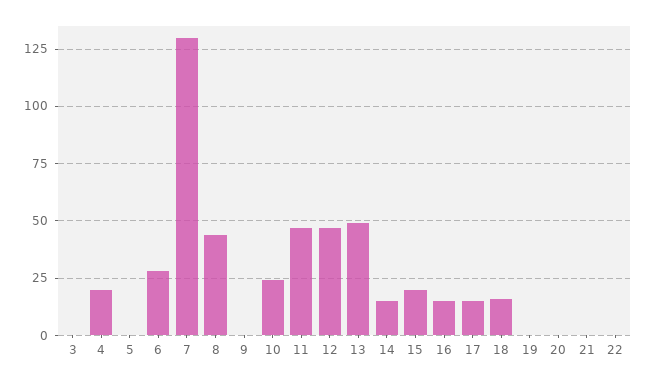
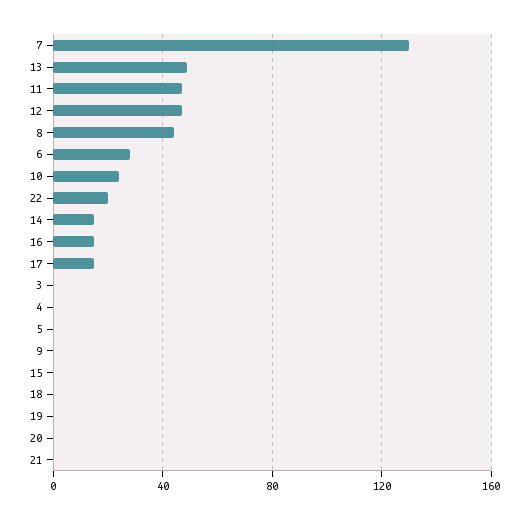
4: 20 -> 0
15: 20 -> 0
18: 15 -> 0
22: 0 -> 20

